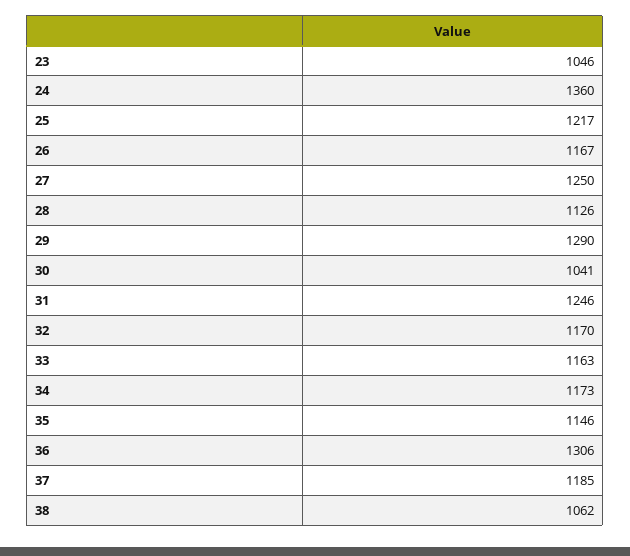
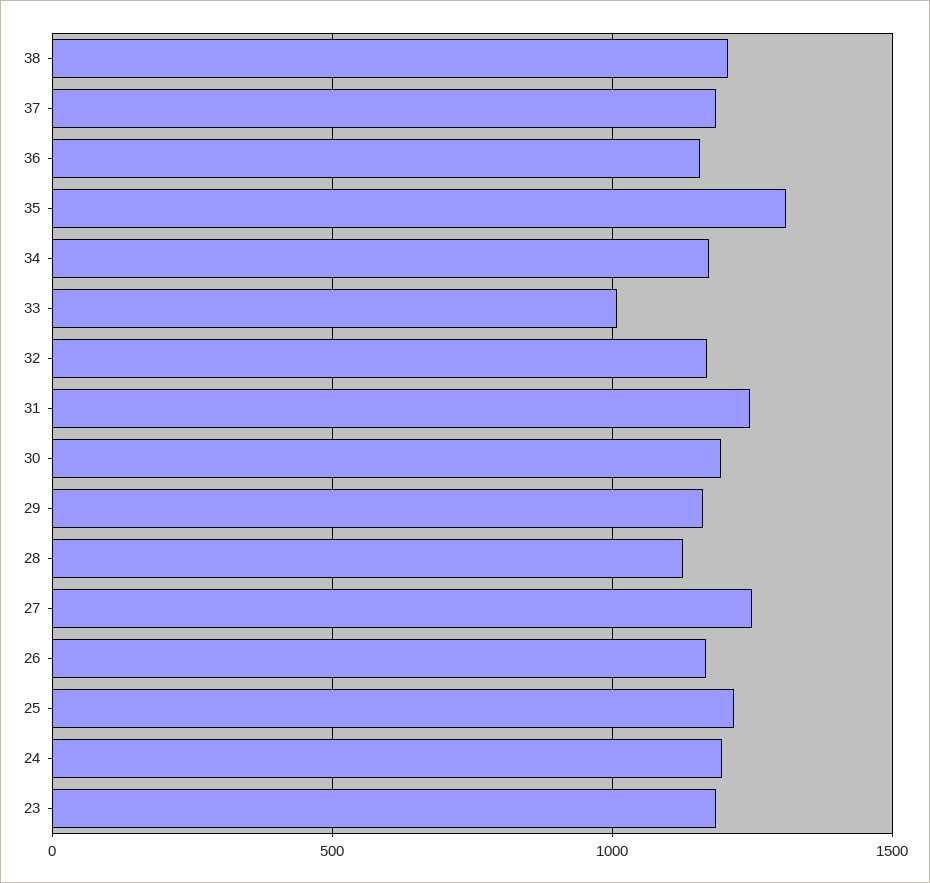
23: 1046 -> 1200
24: 1360 -> 1200
29: 1290 -> 1150
30: 1041 -> 1200
33: 1163 -> 1000
35: 1146 -> 1300
36: 1306 -> 1150
38: 1062 -> 1200

